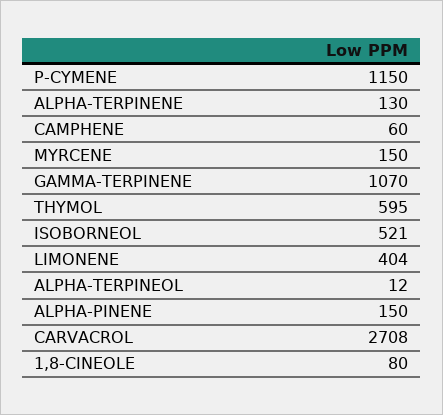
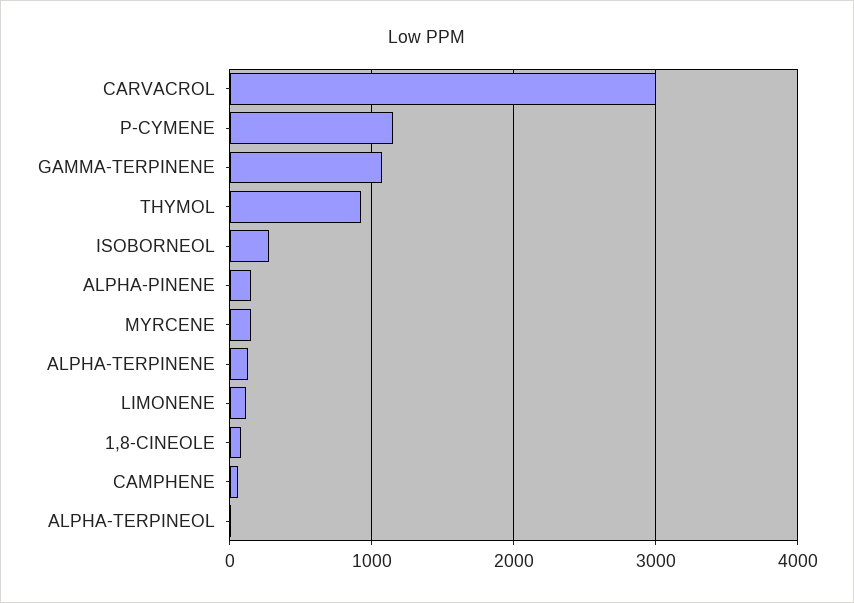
THYMOL: 595 -> 900
ISOBORNEOL: 521 -> 300
LIMONENE: 404 -> 100
CARVACROL: 2708 -> 3000

